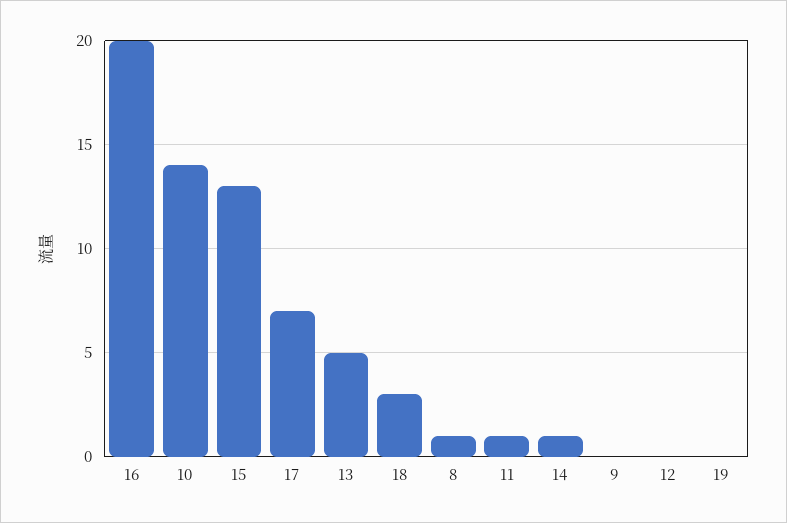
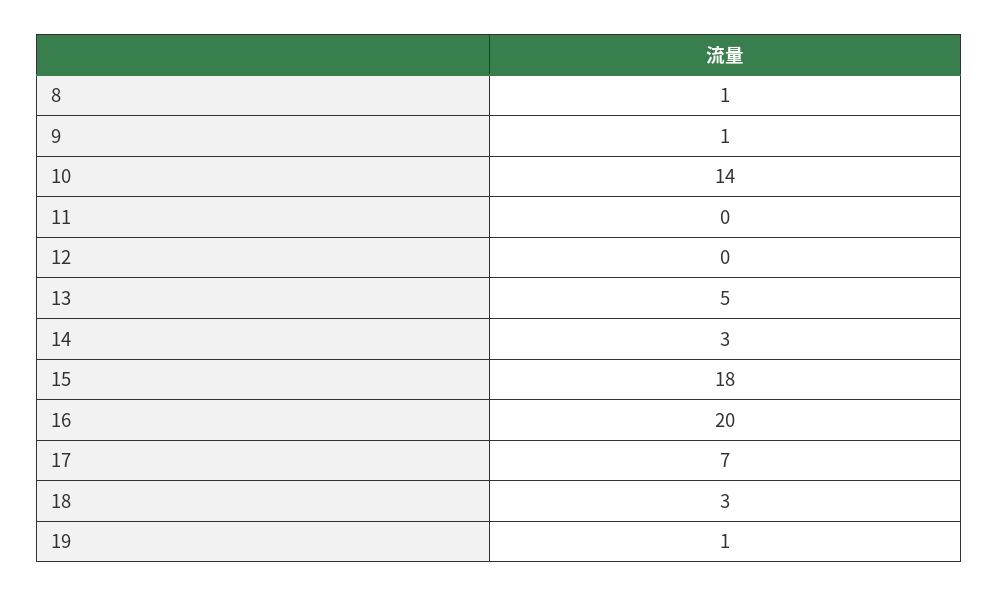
15: 13 -> 18
11: 1 -> 0
14: 1 -> 3
9: 0 -> 1
19: 0 -> 1

